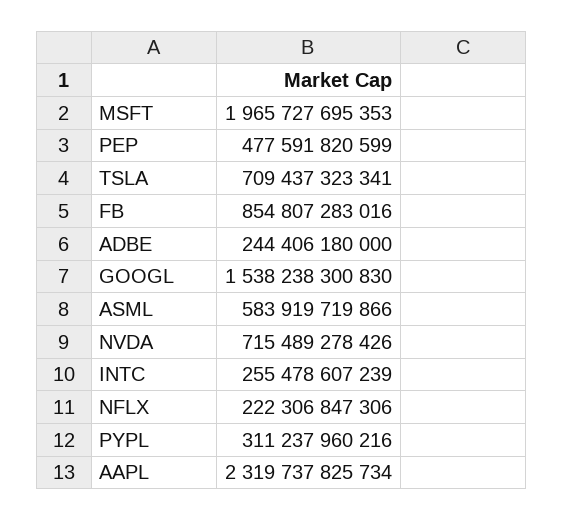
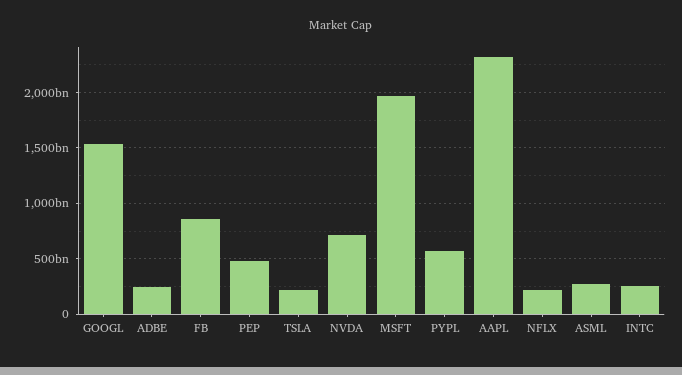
TSLA: 709437323341 -> 200000000000
ASML: 583919719866 -> 300000000000
PYPL: 311237960216 -> 600000000000

